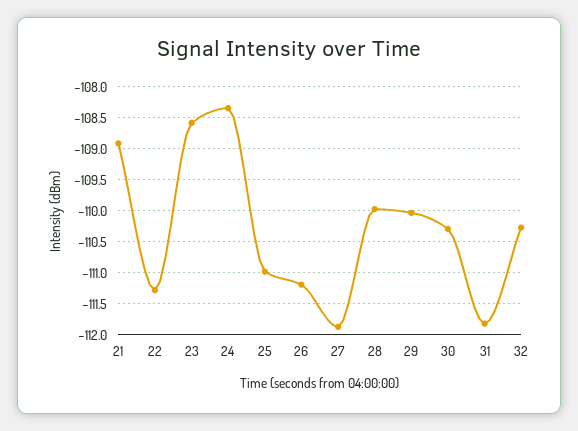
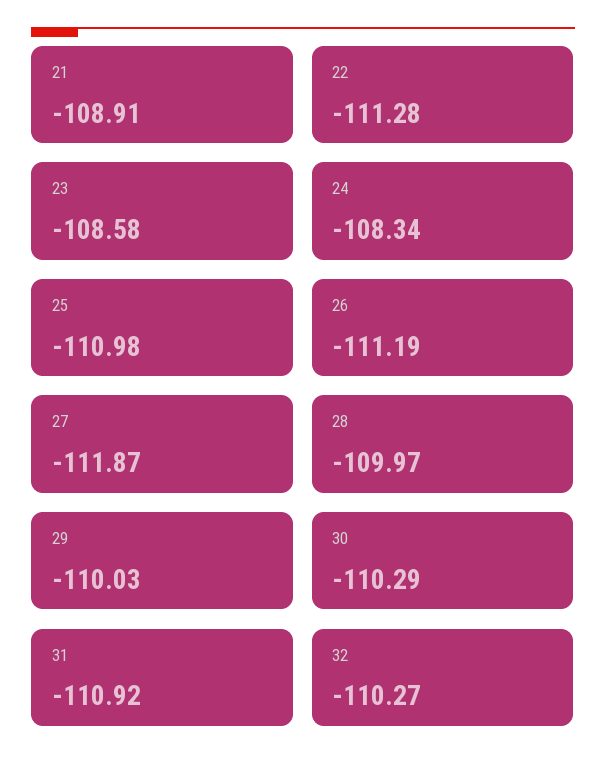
31: -111.8 -> -110.92

